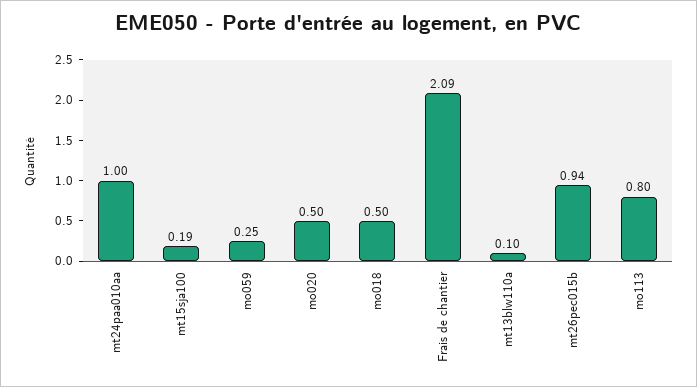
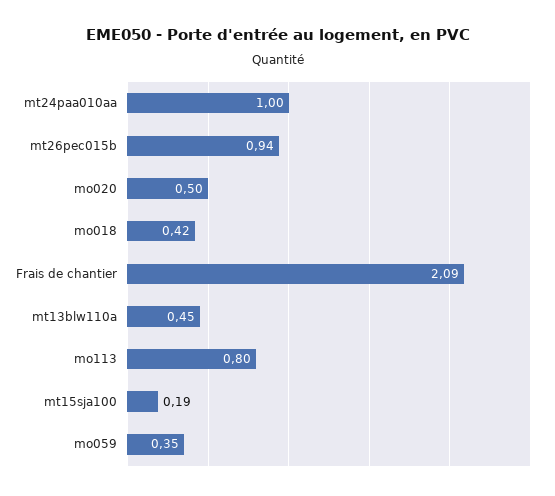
mo059: 0.25 -> 0.35
mo018: 0.5 -> 0.42
mt13blw110a: 0.1 -> 0.45

